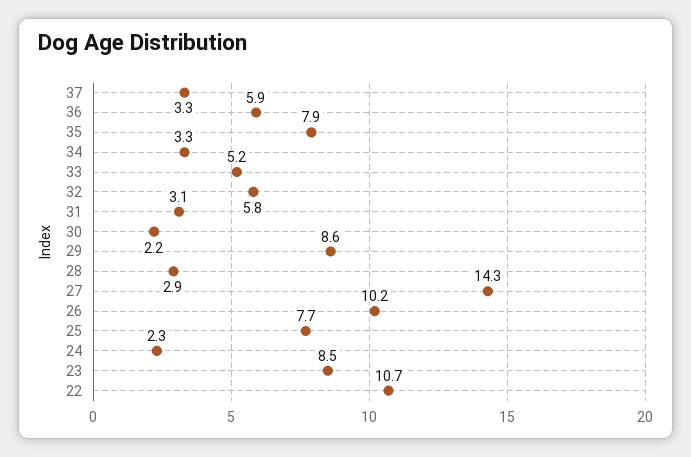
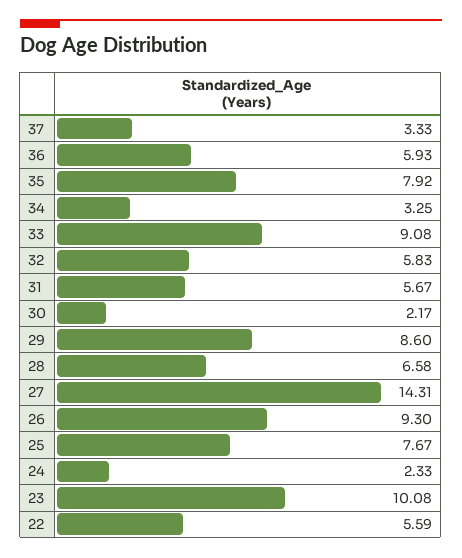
33: 5.2 -> 9.08
31: 3.1 -> 5.67
28: 2.9 -> 6.58
26: 10.2 -> 9.3
23: 8.5 -> 10.08
22: 10.7 -> 5.59

